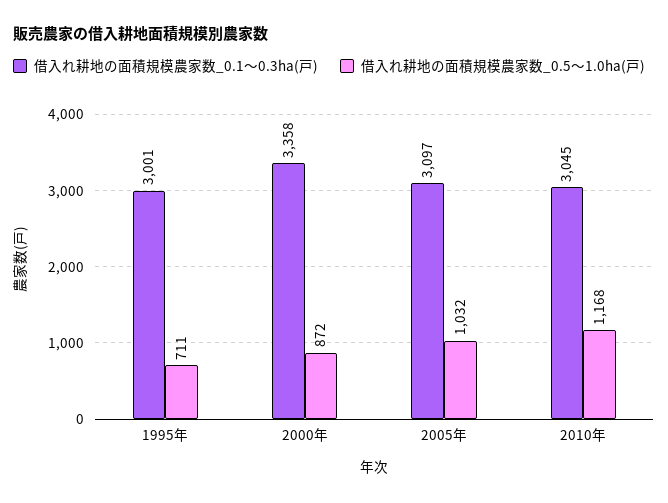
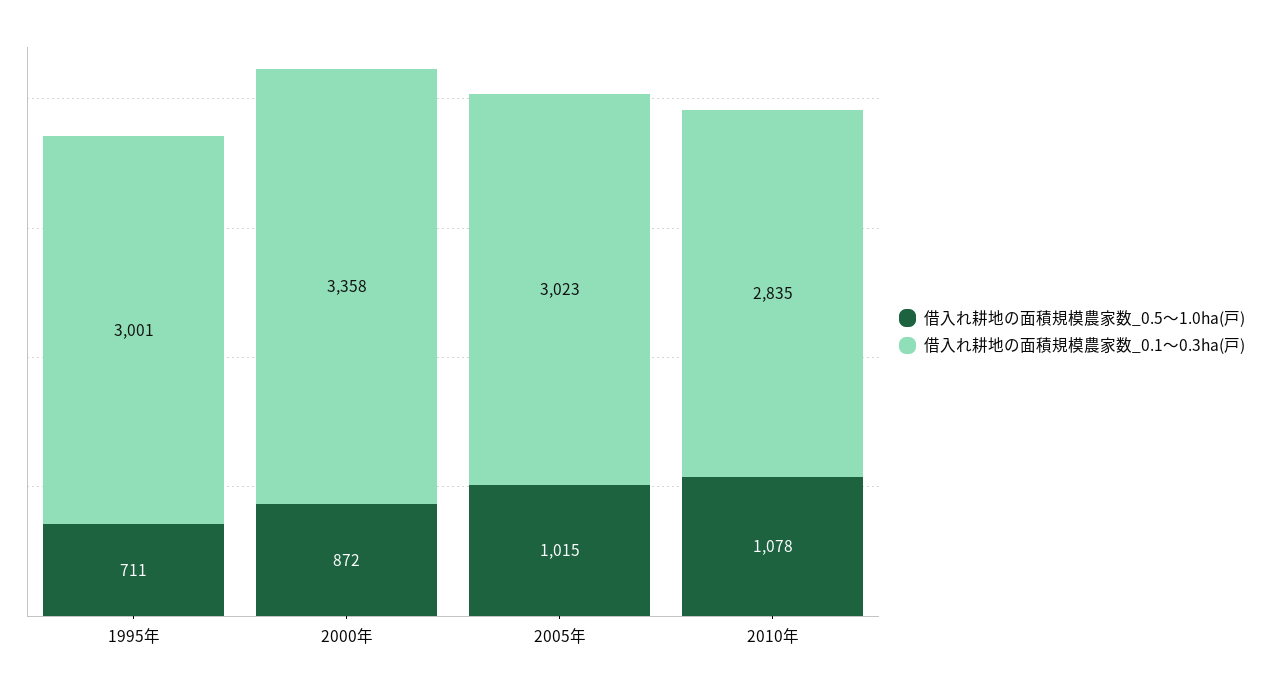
借入れ耕地の面積規模農家数_0.1～0.3ha(戸), 2005年: 3097 -> 3023
借入れ耕地の面積規模農家数_0.5～1.0ha(戸), 2005年: 1032 -> 1015
借入れ耕地の面積規模農家数_0.1～0.3ha(戸), 2010年: 3045 -> 2835
借入れ耕地の面積規模農家数_0.5～1.0ha(戸), 2010年: 1168 -> 1078

